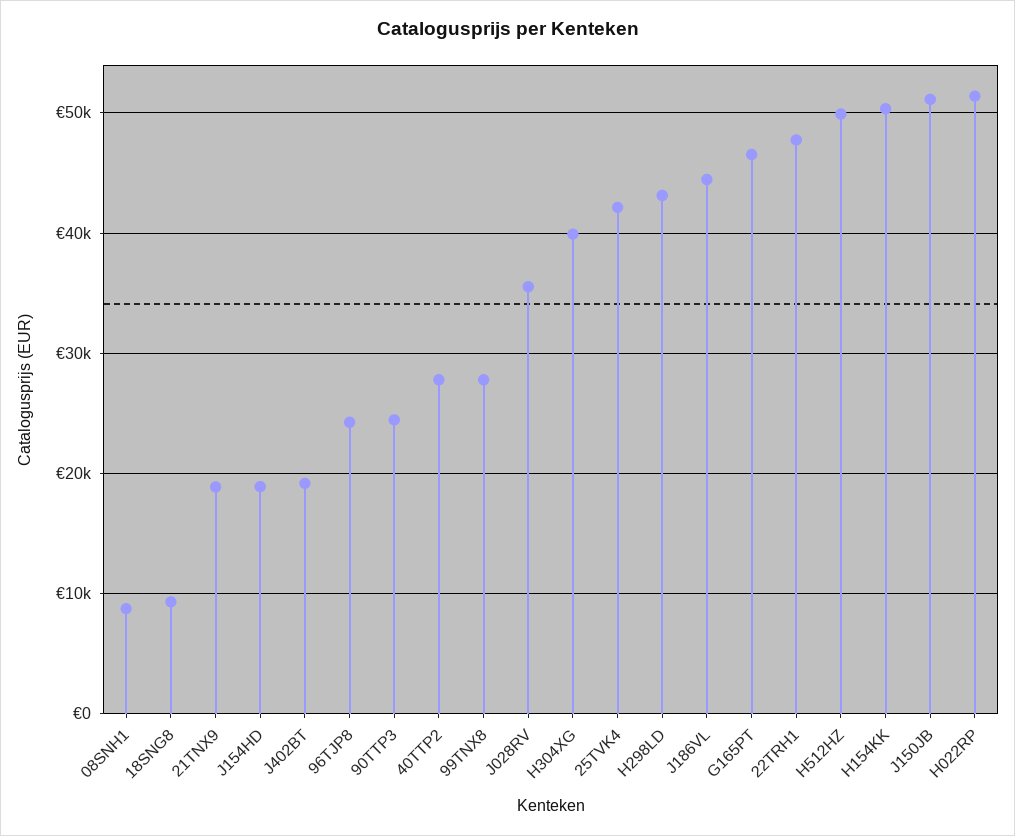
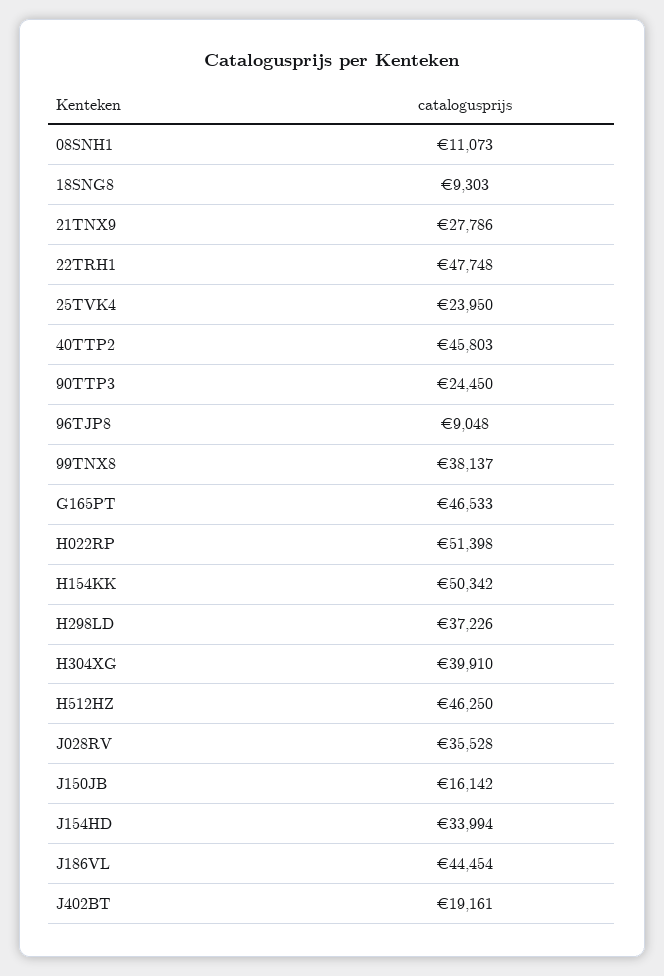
08SNH1: 9000 -> 11073
21TNX9: 19000 -> 27786
J154HD: 19000 -> 33994
96TJP8: 24000 -> 9048
40TTP2: 28000 -> 45803
99TNX8: 28000 -> 38137
25TVK4: 42000 -> 23950
H298LD: 43000 -> 37226
H512HZ: 50000 -> 46250
J150JB: 51000 -> 16142

